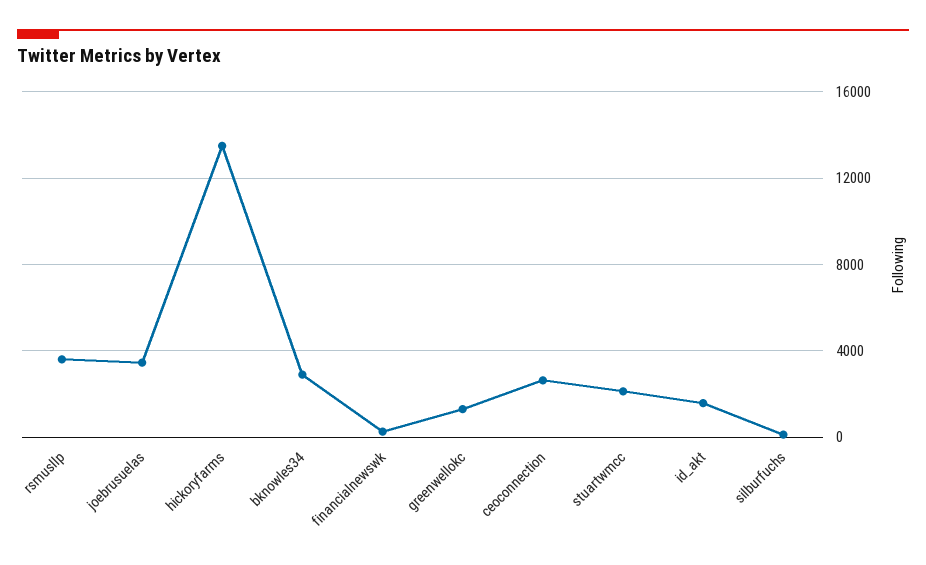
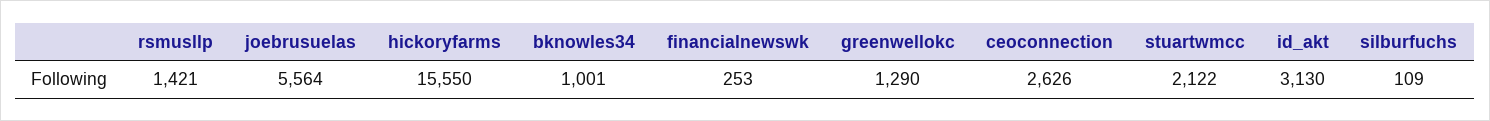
rsmusllp: 3500 -> 1421
joebrusuelas: 3500 -> 5564
hickoryfarms: 13500 -> 15550
bknowles34: 3000 -> 1001
id_akt: 1500 -> 3130

